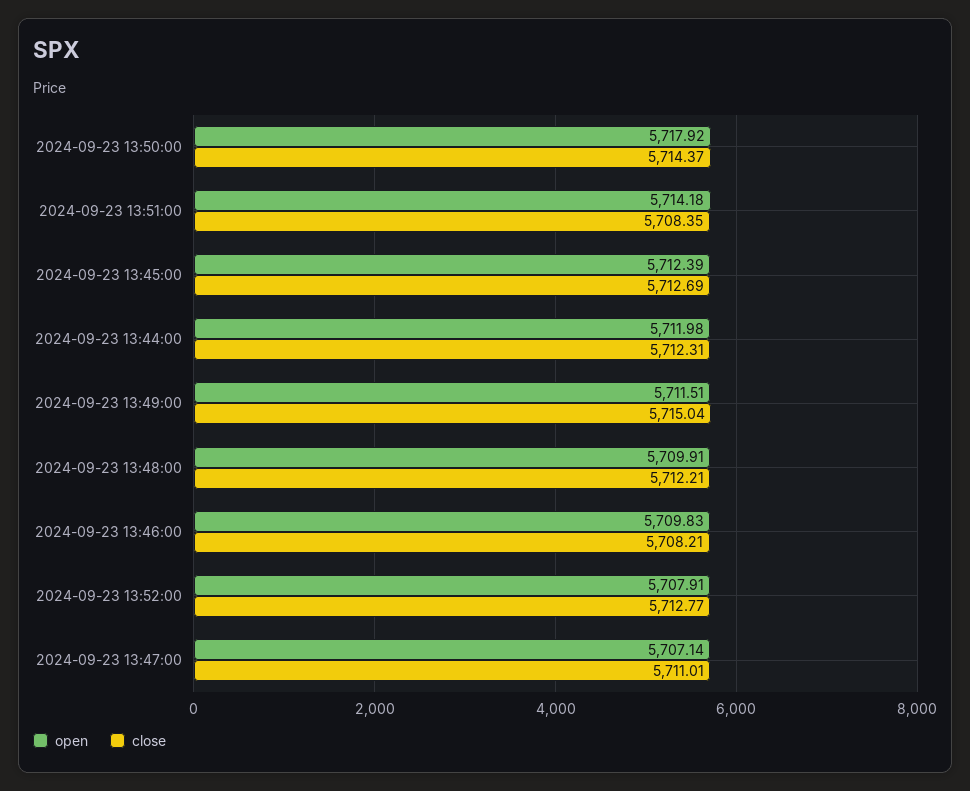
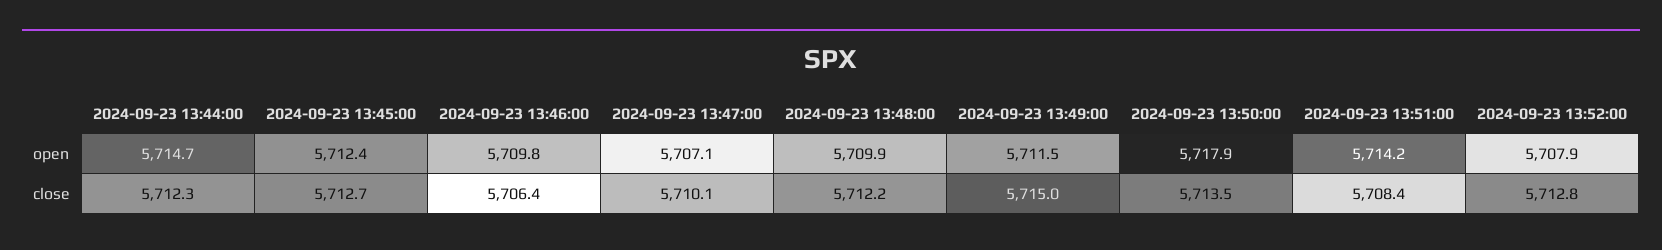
close, 2024-09-23 13:50:00: 5714.37 -> 5713.5
open, 2024-09-23 13:44:00: 5711.98 -> 5714.7
close, 2024-09-23 13:46:00: 5708.21 -> 5706.4
close, 2024-09-23 13:47:00: 5711.01 -> 5710.1

